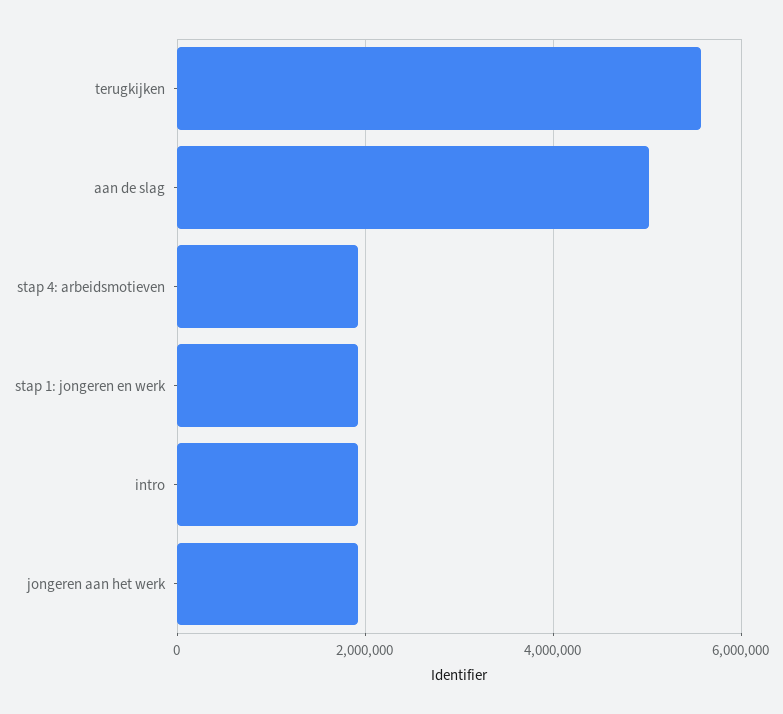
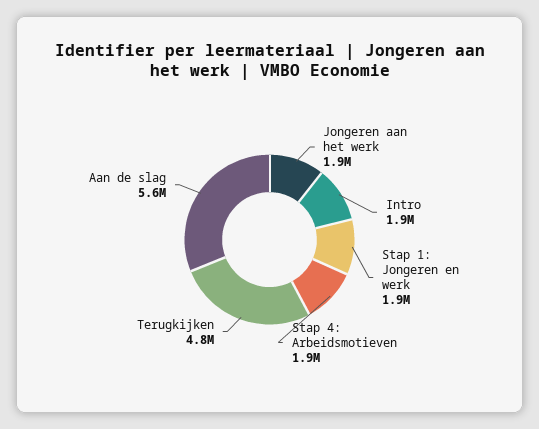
terugkijken: 5600000 -> 4800000
aan de slag: 5000000 -> 5600000

